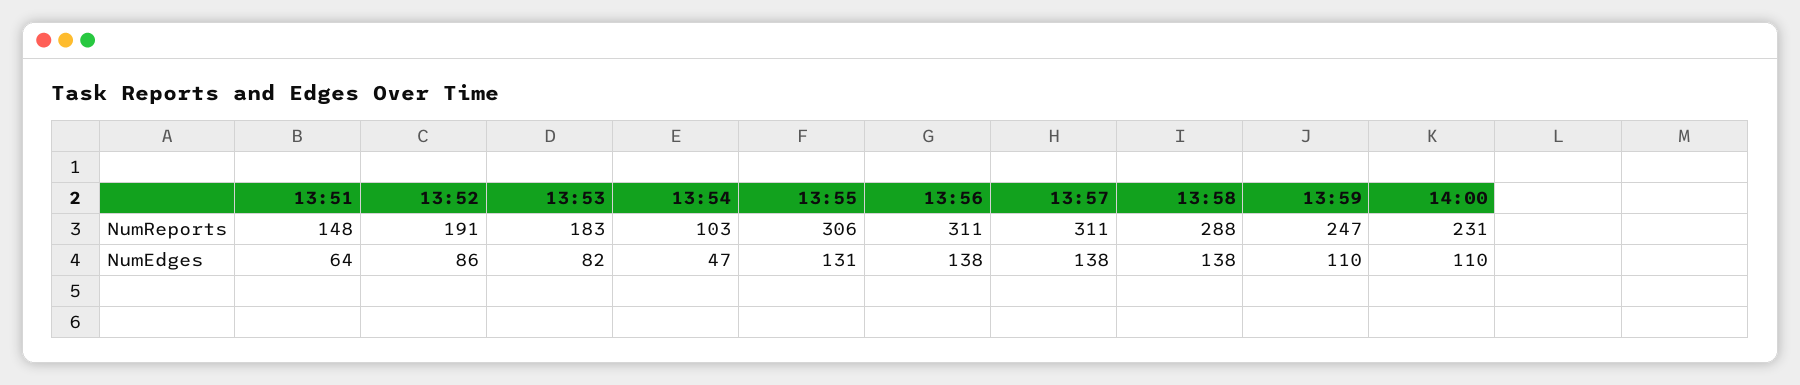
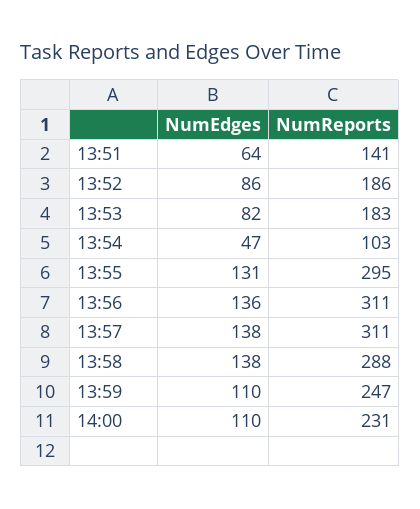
13:51, NumReports: 148 -> 141
13:52, NumReports: 191 -> 186
13:55, NumReports: 306 -> 295
13:56, NumEdges: 138 -> 136

